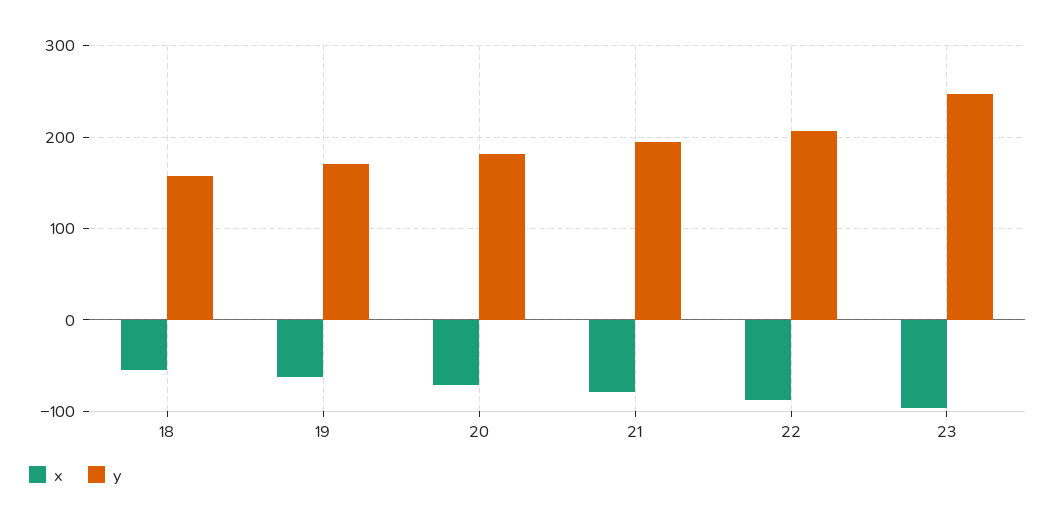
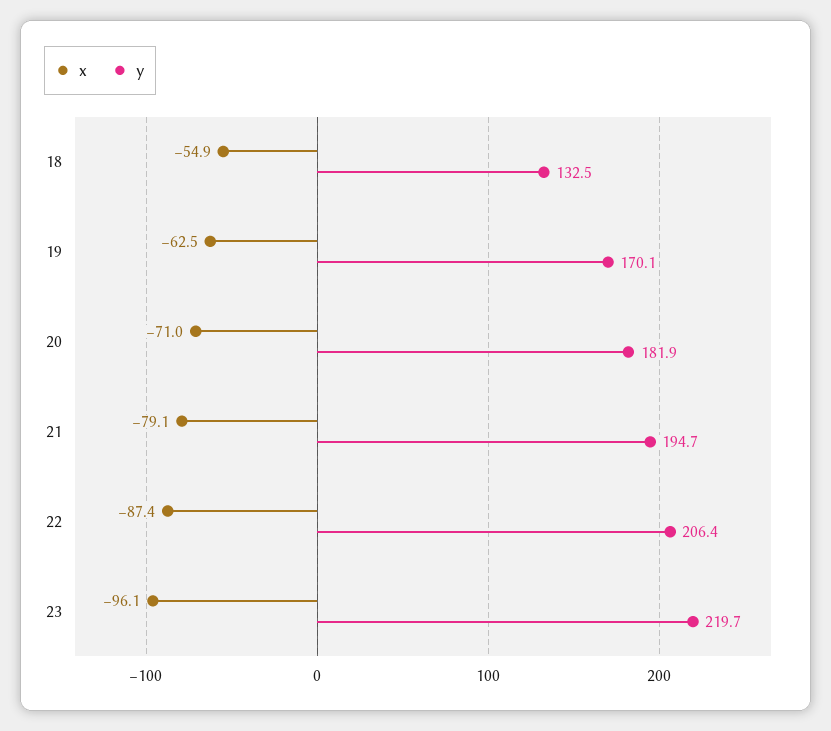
y, 18: 160 -> 132.5
y, 23: 250 -> 219.7

